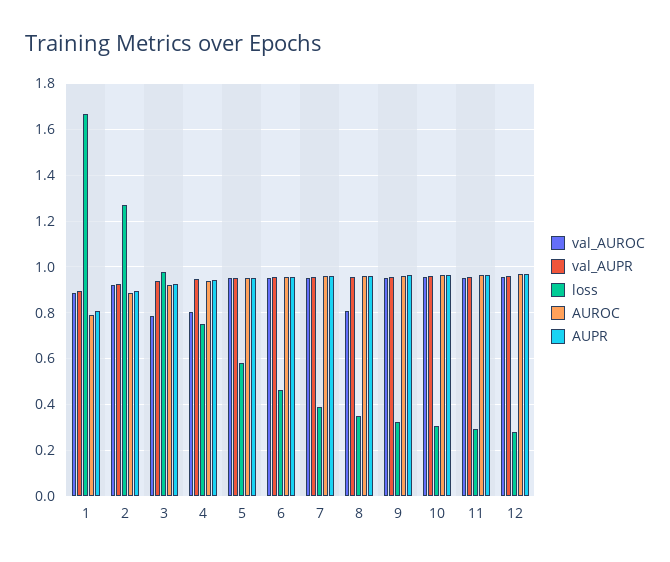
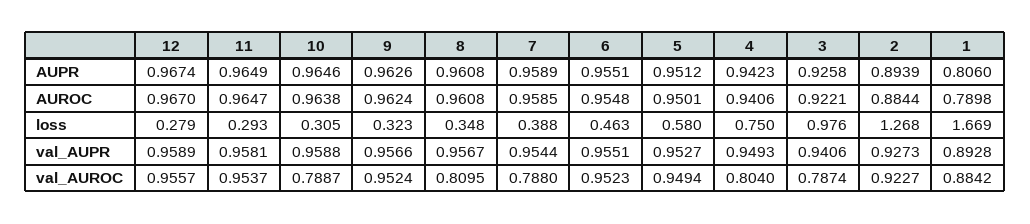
val_AUROC, 7: 0.95 -> 0.788
val_AUROC, 10: 0.95 -> 0.7887

